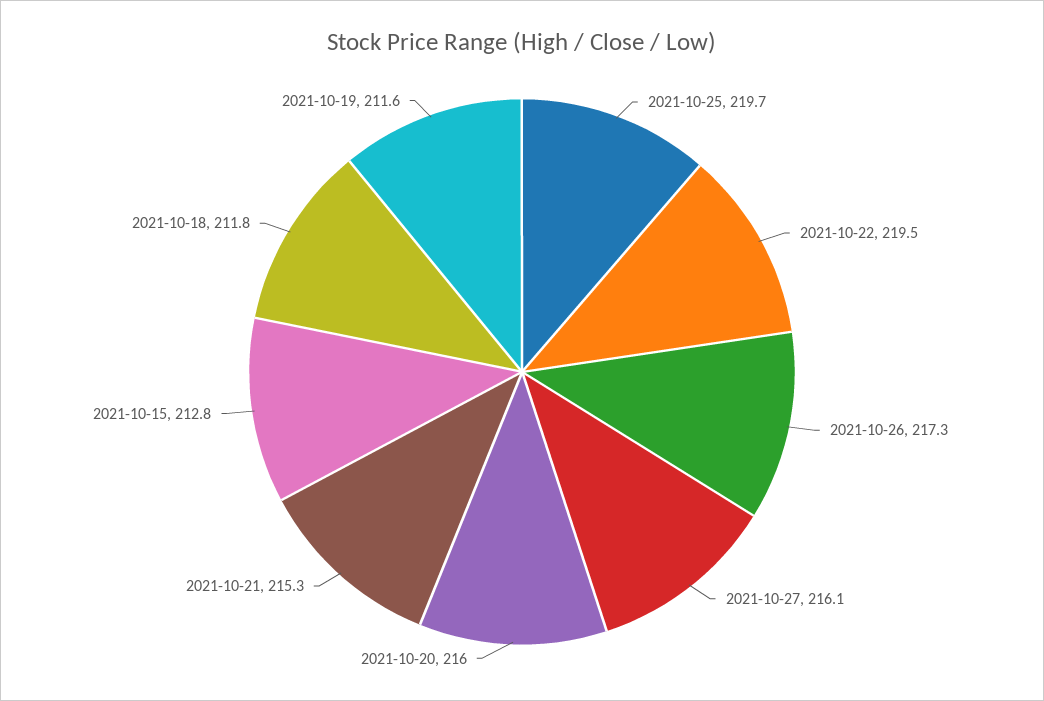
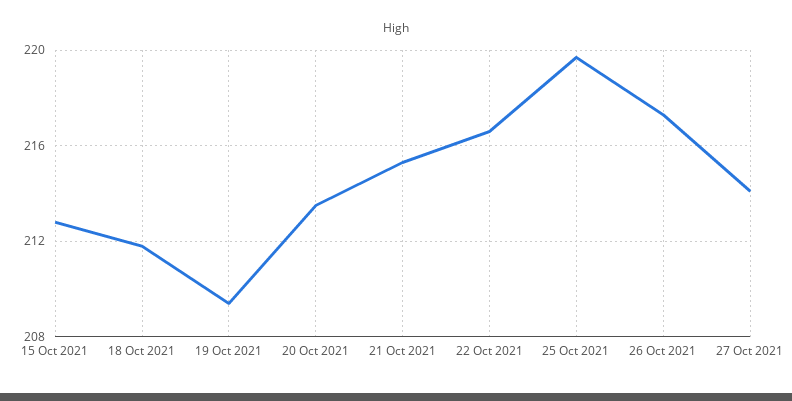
2021-10-22: 219.5 -> 216.5
2021-10-27: 216.1 -> 214
2021-10-20: 216 -> 213.5
2021-10-19: 211.6 -> 209.5

